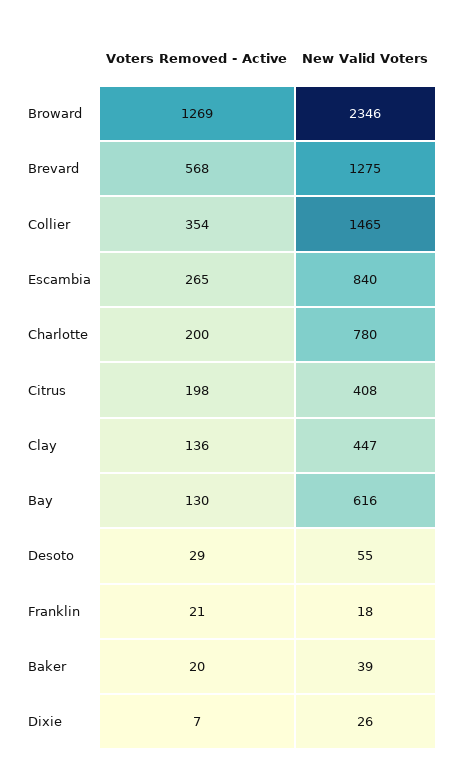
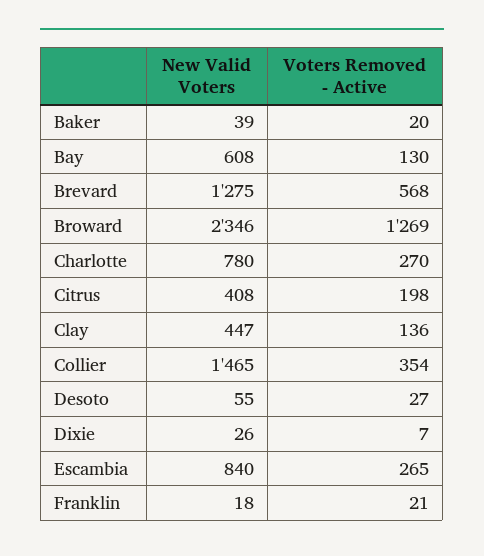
Voters Removed - Active, Charlotte: 200 -> 270
New Valid Voters, Bay: 616 -> 608
Voters Removed - Active, Desoto: 29 -> 27

